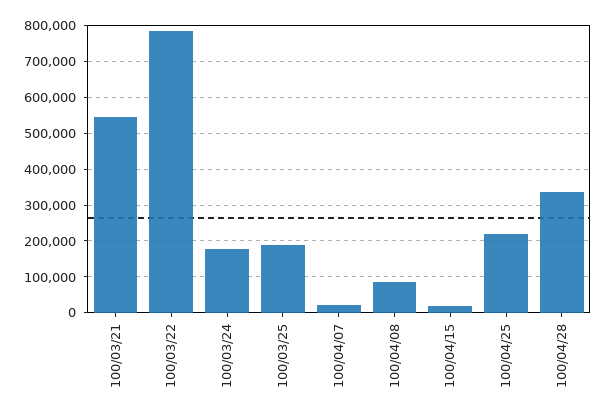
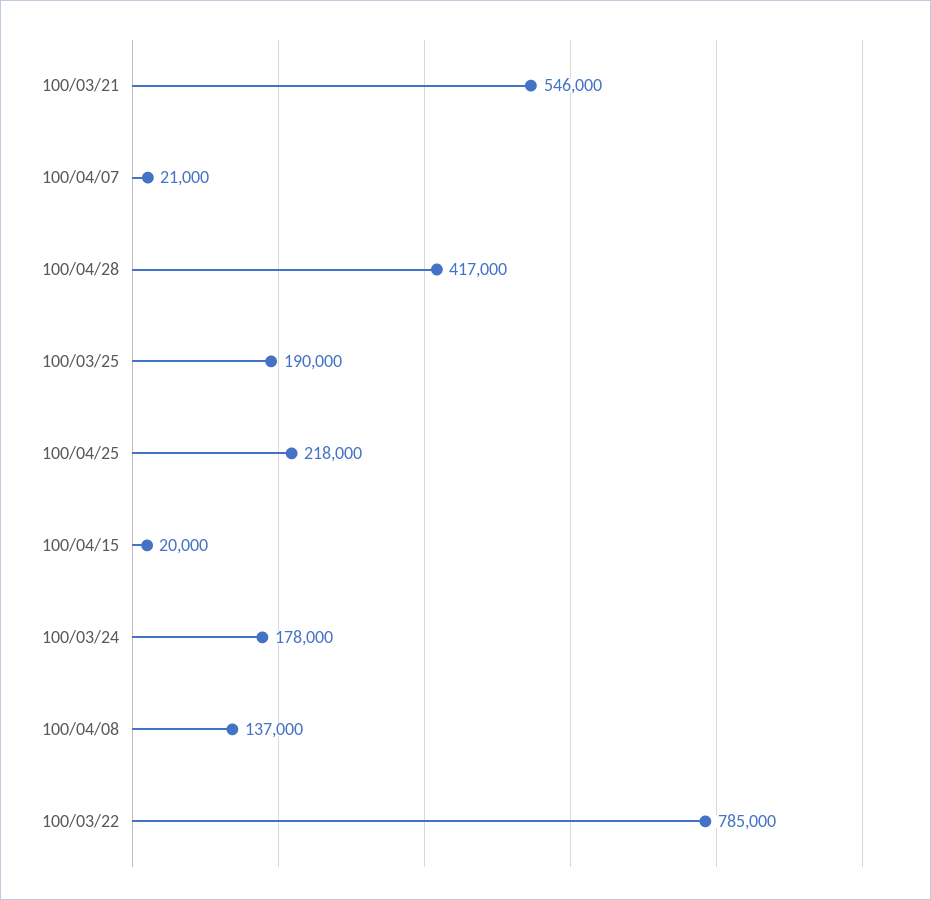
100/04/08: 80000 -> 137000
100/04/28: 340000 -> 417000

